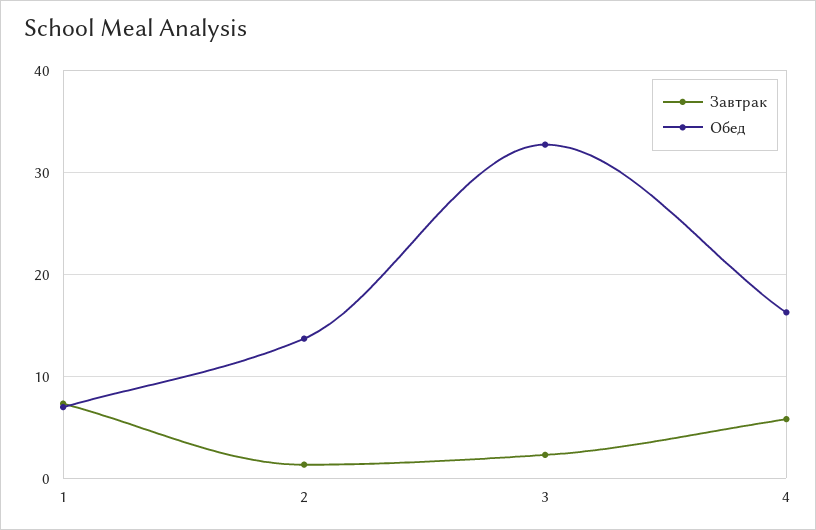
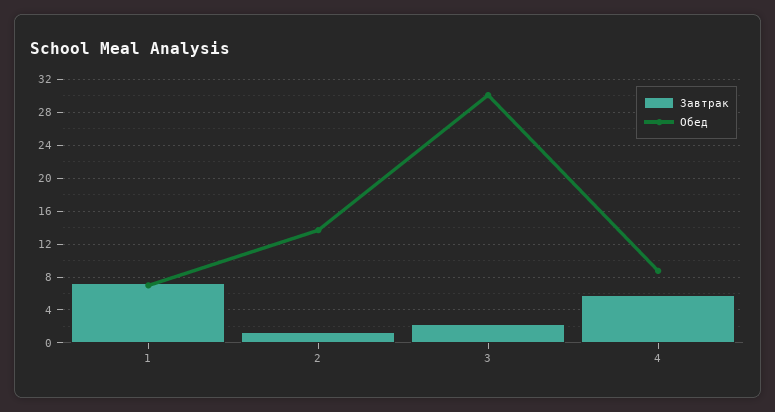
Обед, 3: 33 -> 30
Обед, 4: 16 -> 9

